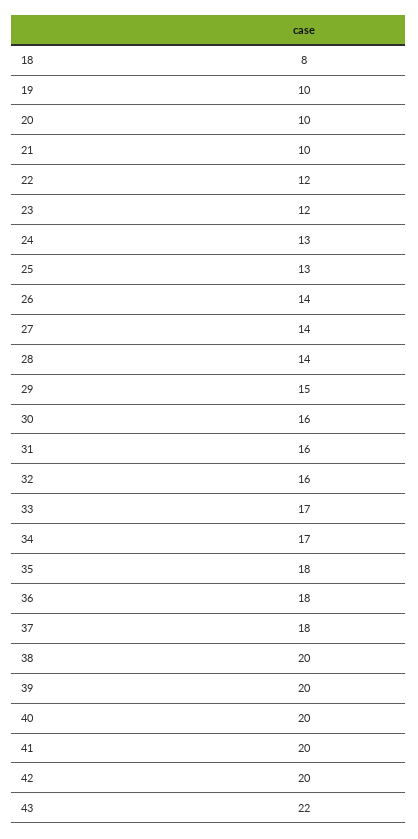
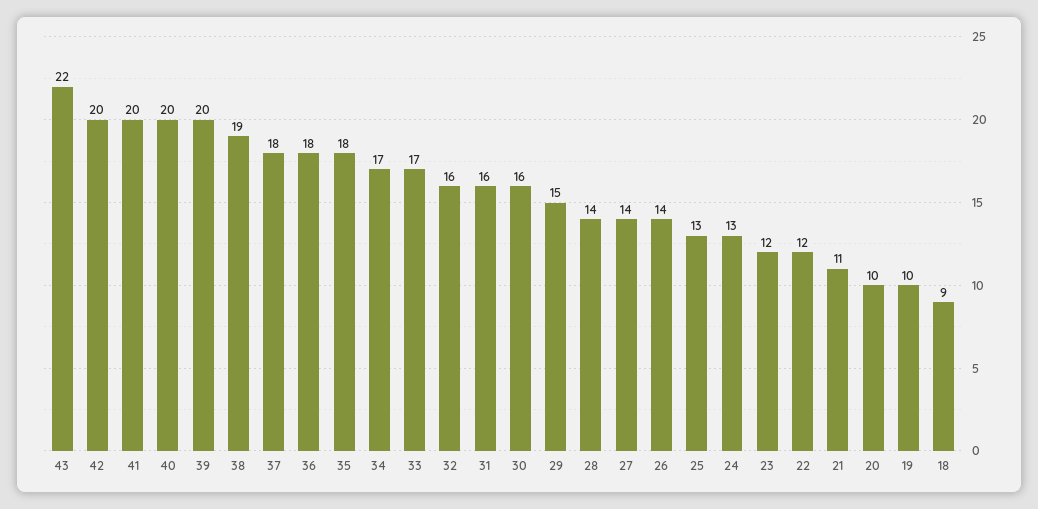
18: 8 -> 9
21: 10 -> 11
38: 20 -> 19

